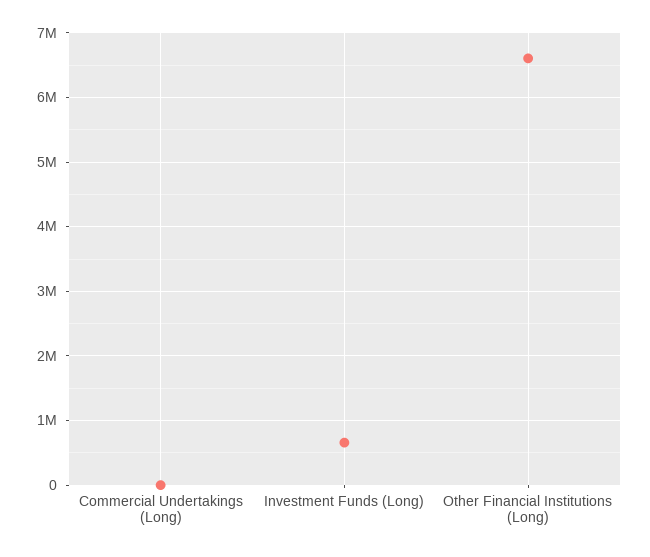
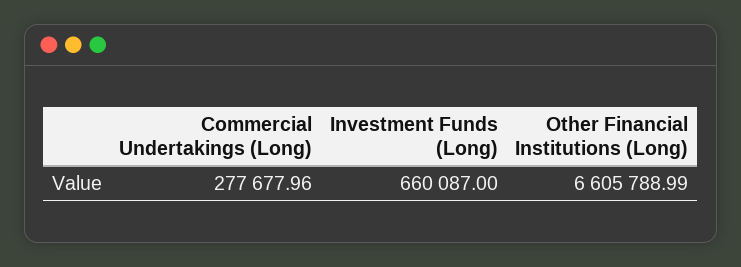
Commercial Undertakings (Long): 0 -> 277677.96

